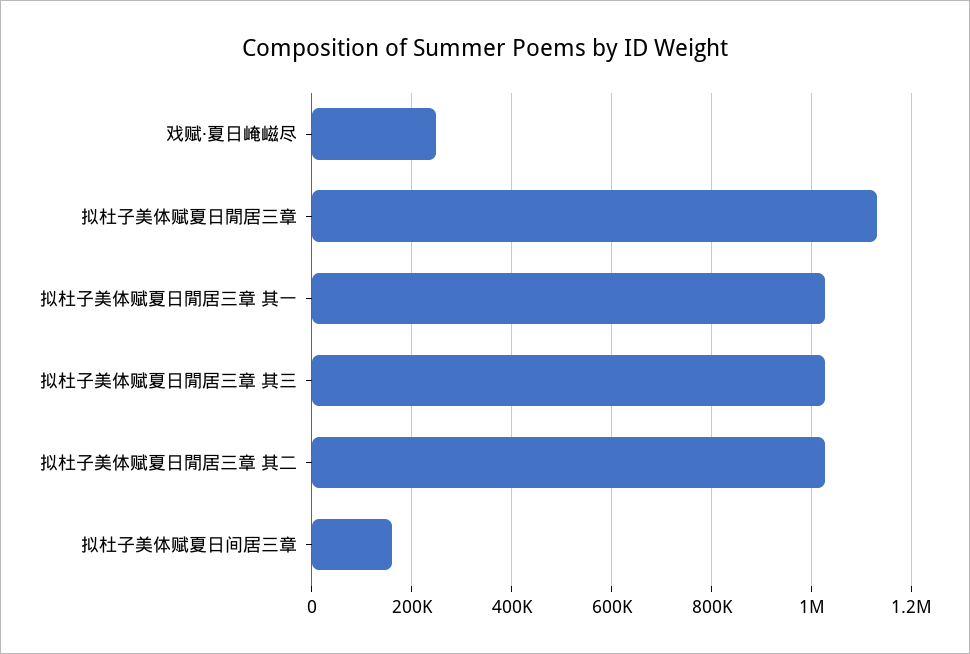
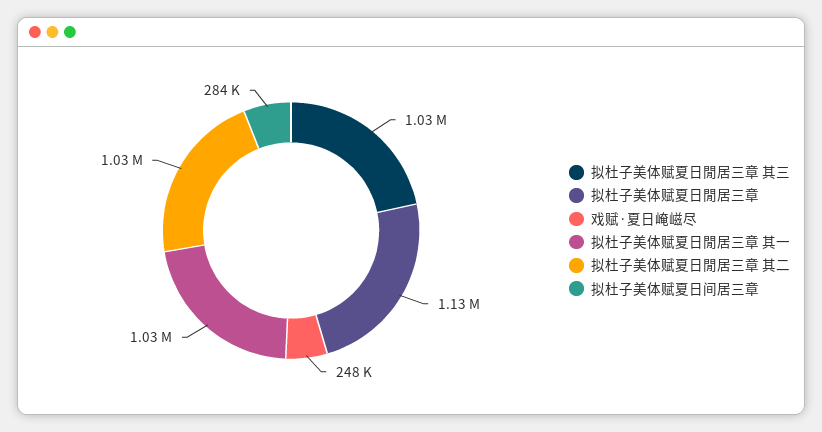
拟杜子美体赋夏日间居三章: 160000 -> 284000

